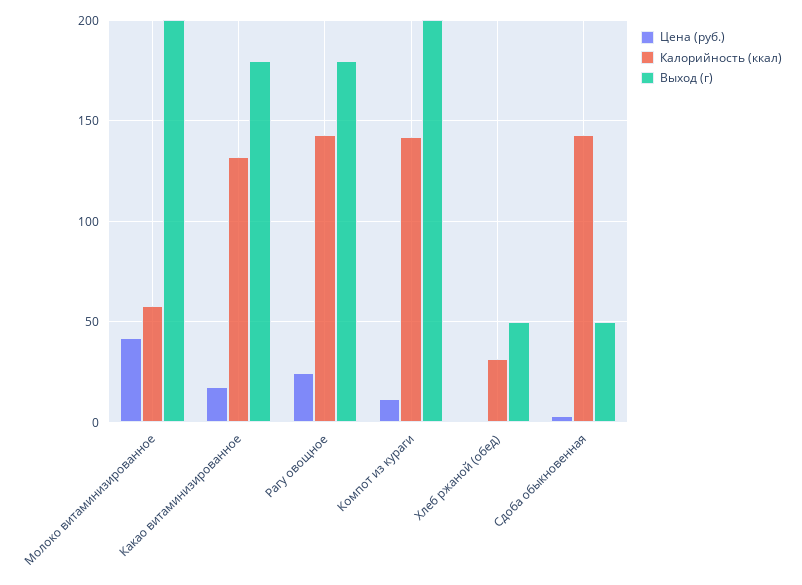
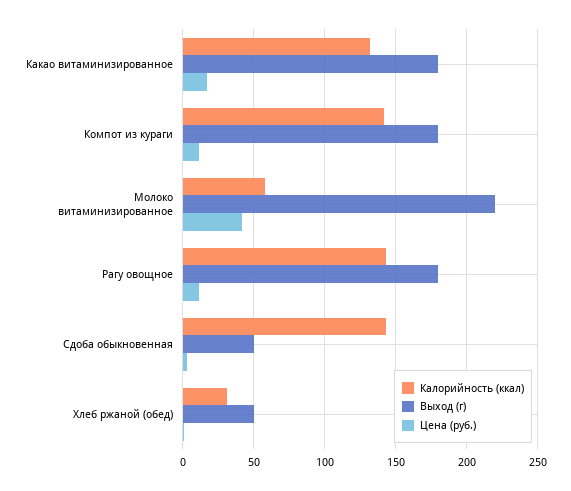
Выход (г), Молоко витаминизированное: 200 -> 220
Цена (руб.), Рагу овощное: 25 -> 10
Выход (г), Компот из кураги: 200 -> 180

